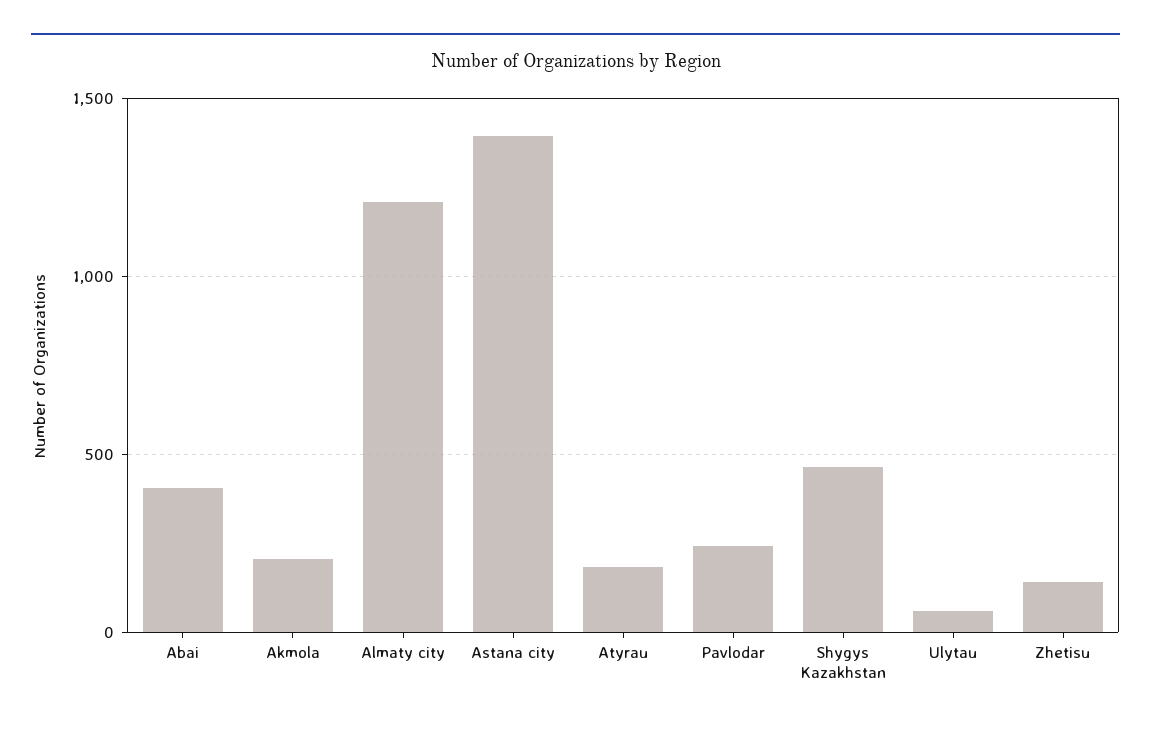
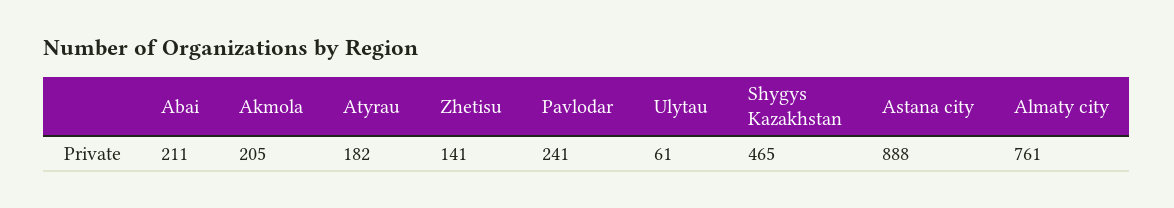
Abai: 400 -> 211
Almaty city: 1200 -> 761
Astana city: 1400 -> 888

